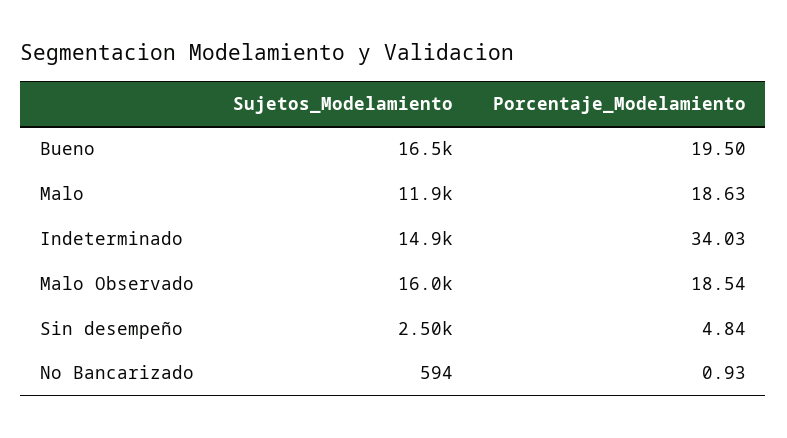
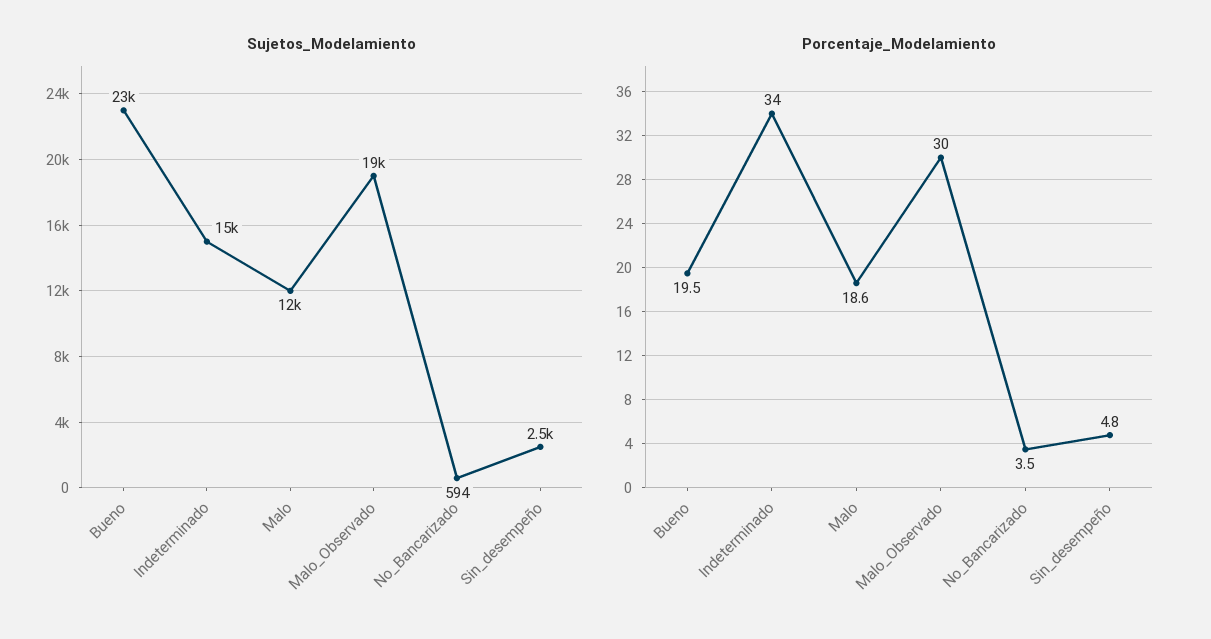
Sujetos_Modelamiento, Bueno: 16500 -> 23000
Sujetos_Modelamiento, Malo Observado: 16000 -> 19000
Porcentaje_Modelamiento, Malo Observado: 18.54 -> 30
Porcentaje_Modelamiento, No Bancarizado: 0.93 -> 3.5

